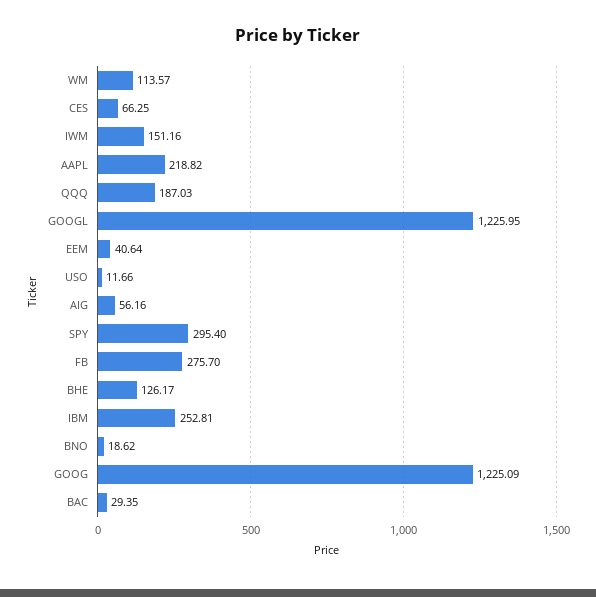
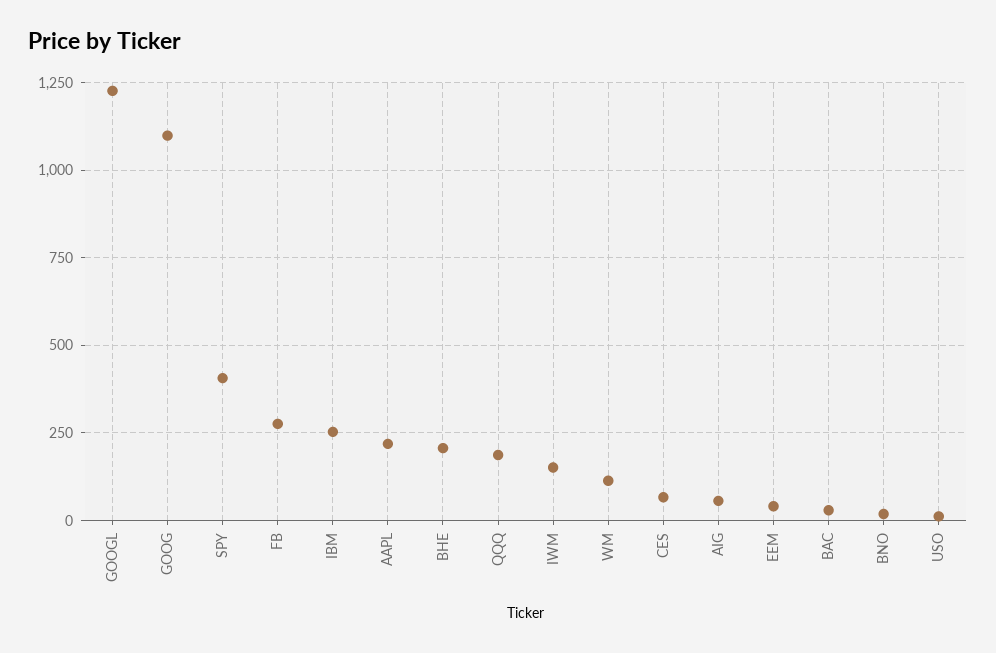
SPY: 295.4 -> 400
BHE: 126.17 -> 200
GOOG: 1225.09 -> 1100

